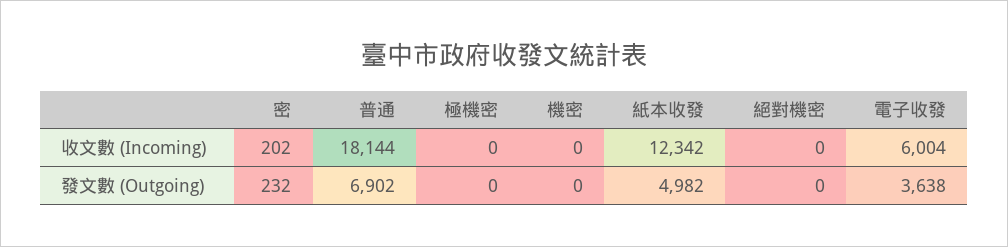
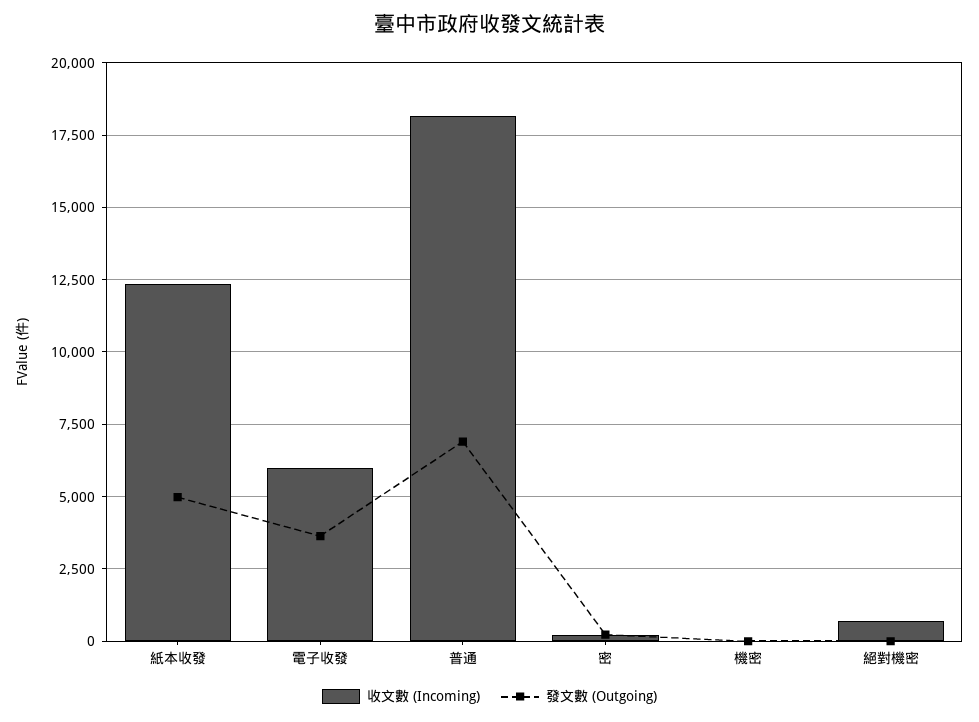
收文數 (Incoming), 極機密: 0 -> none
收文數 (Incoming), 絕對機密: 0 -> 750
發文數 (Outgoing), 極機密: 0 -> none

